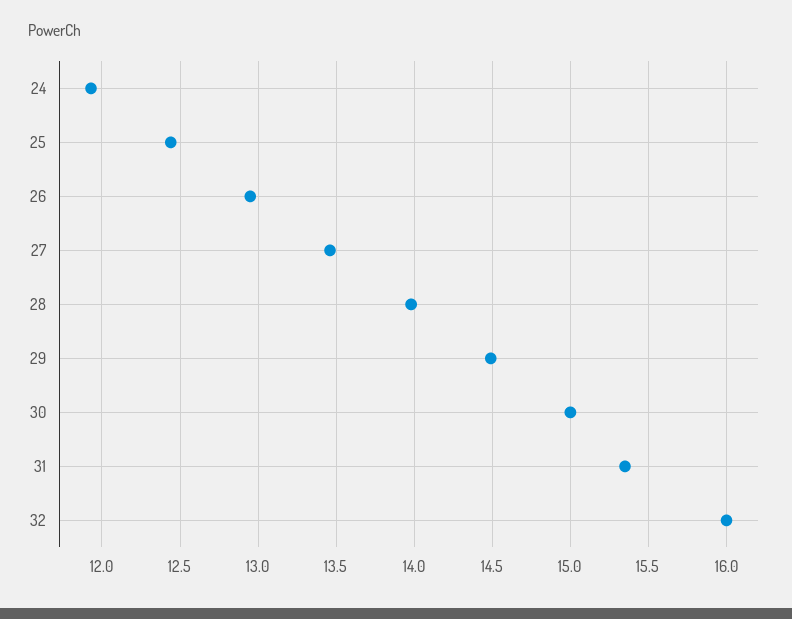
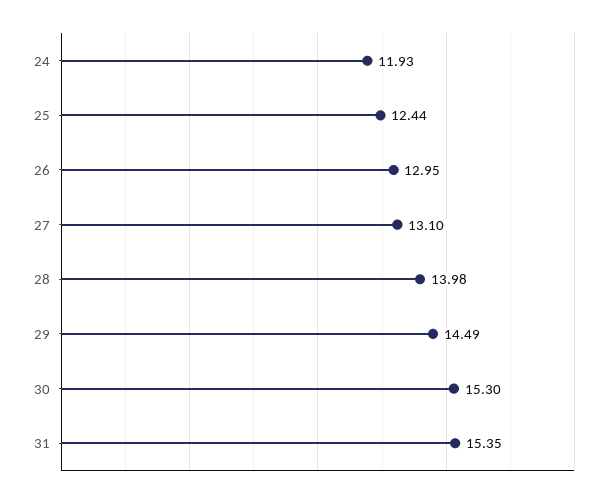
27: 13.45 -> 13.1
30: 15 -> 15.3
32: 16 -> none

